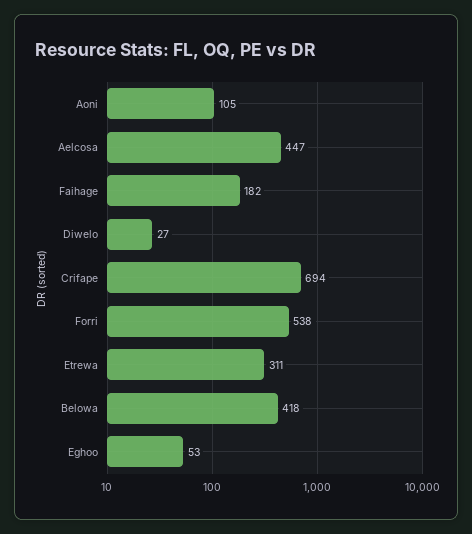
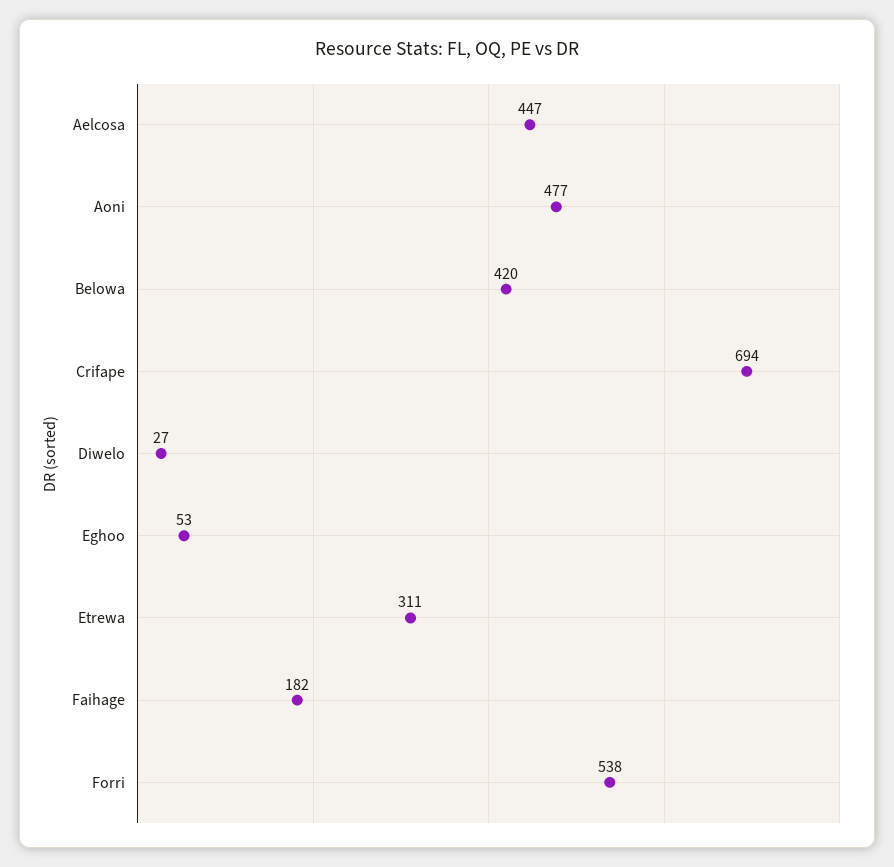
Aoni: 105 -> 477
Belowa: 418 -> 420

